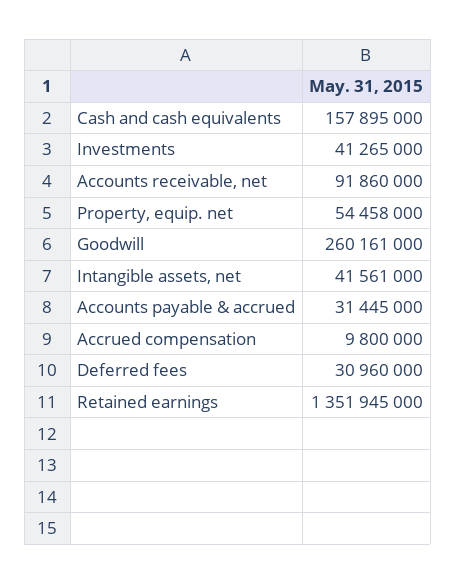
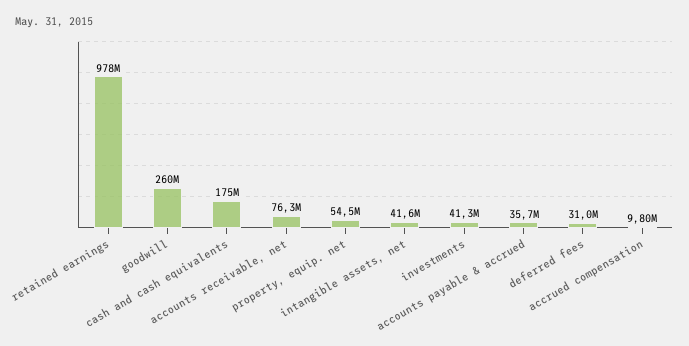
Cash and cash equivalents: 157895000 -> 175000000
Accounts receivable, net: 91860000 -> 76300000
Accounts payable & accrued: 31445000 -> 35700000
Retained earnings: 1351945000 -> 978000000

